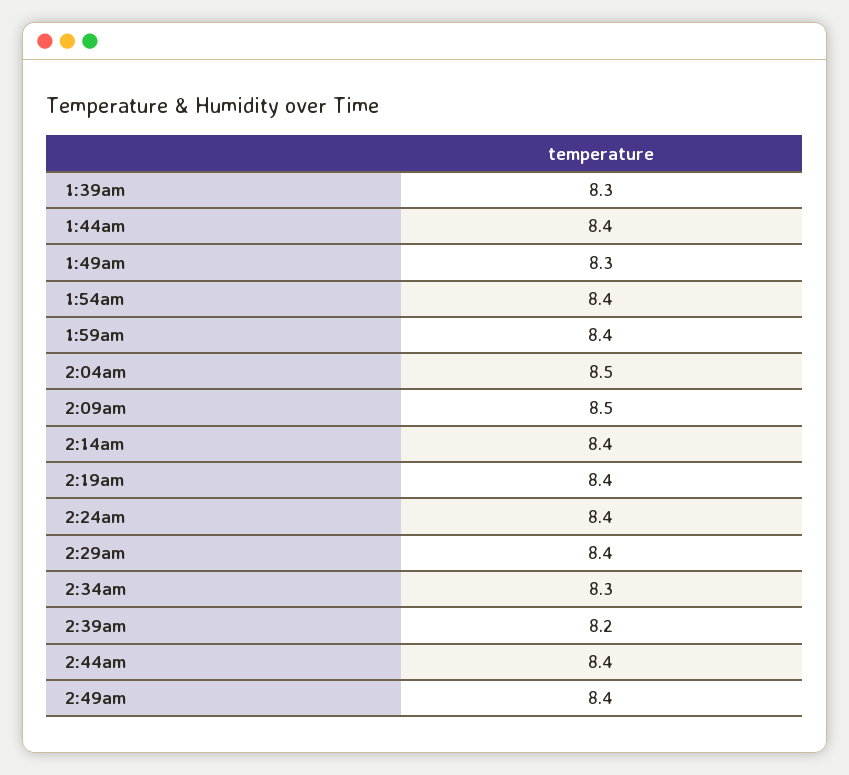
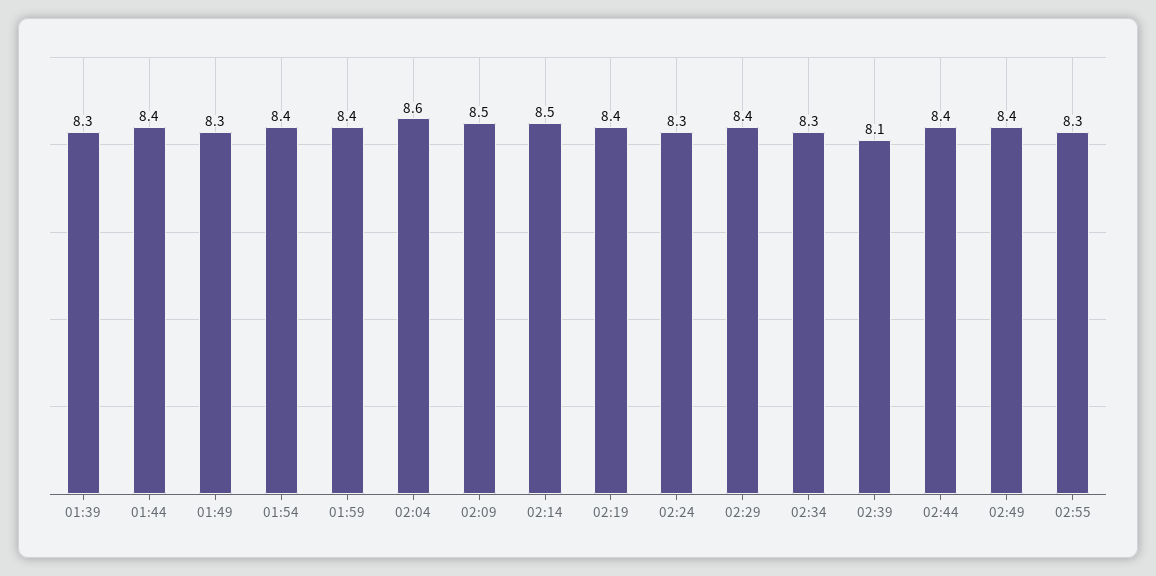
2:04am: 8.5 -> 8.6
2:14am: 8.4 -> 8.5
2:24am: 8.4 -> 8.3
2:39am: 8.2 -> 8.1
02:55: none -> 8.3

